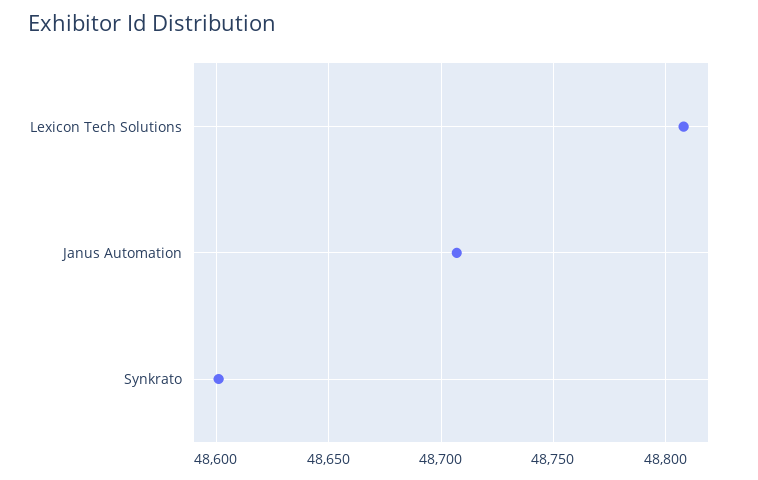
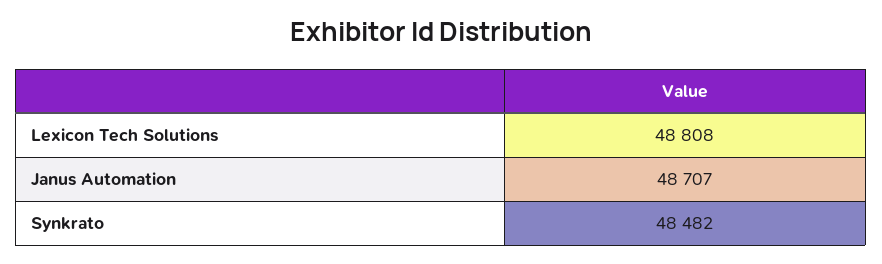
Synkrato: 48600 -> 48482

